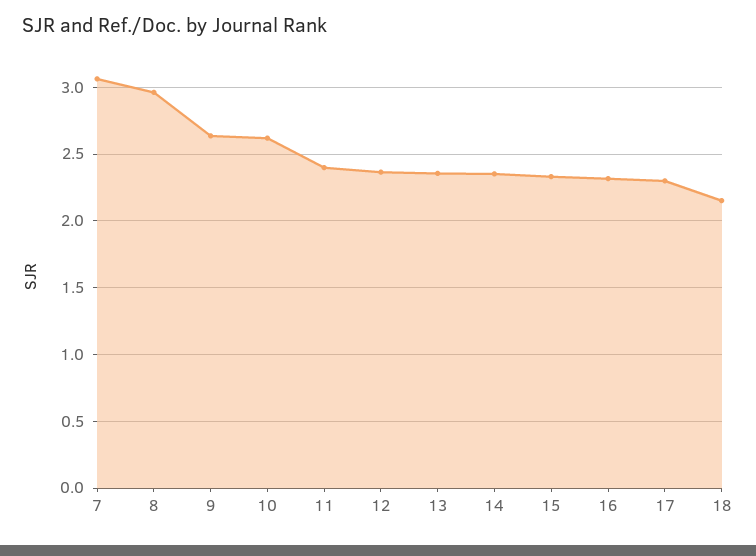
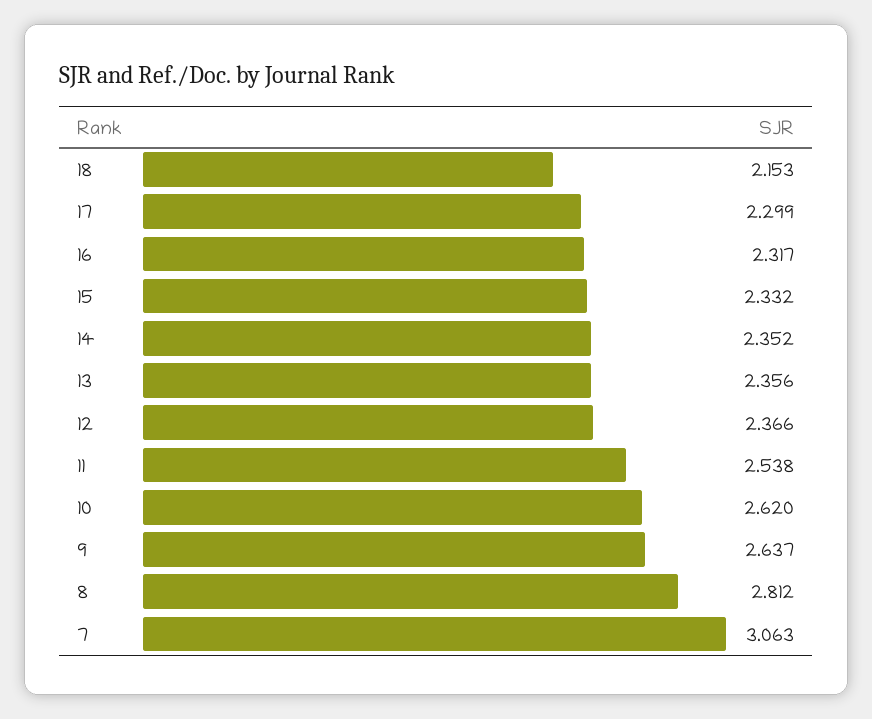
8: 2.95 -> 2.812
11: 2.4 -> 2.538

